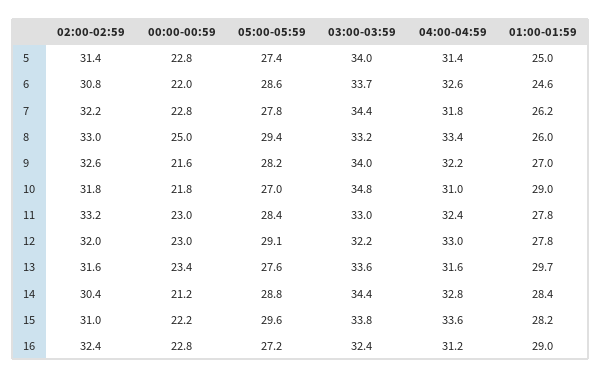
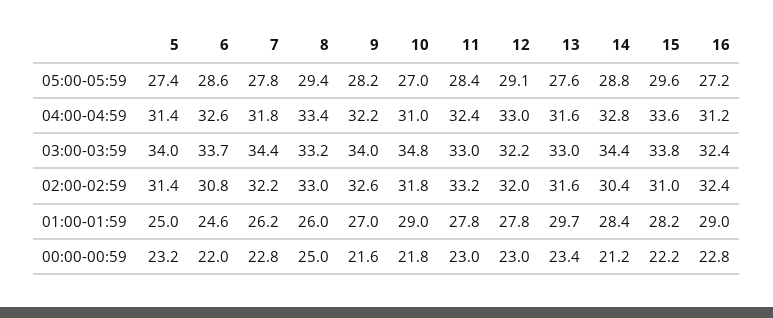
00:00-00:59, 5: 22.8 -> 23.2
03:00-03:59, 13: 33.6 -> 33

